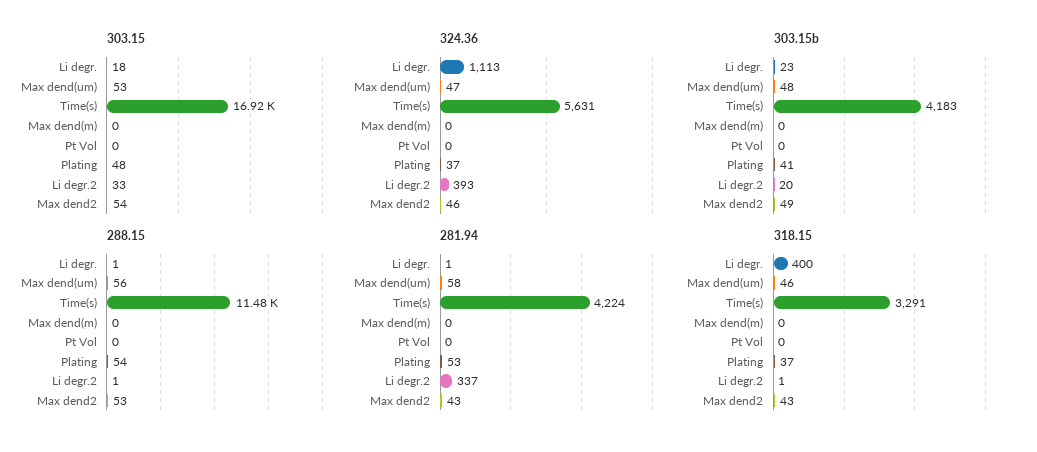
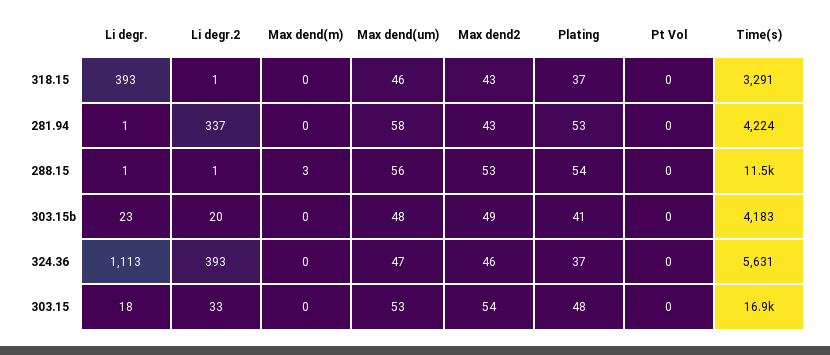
288.15, Max dend(m): 0 -> 3
318.15, Li degr.: 400 -> 393

